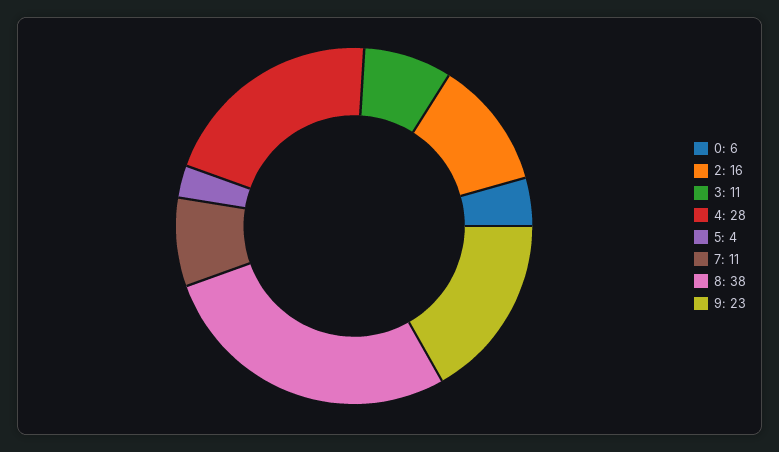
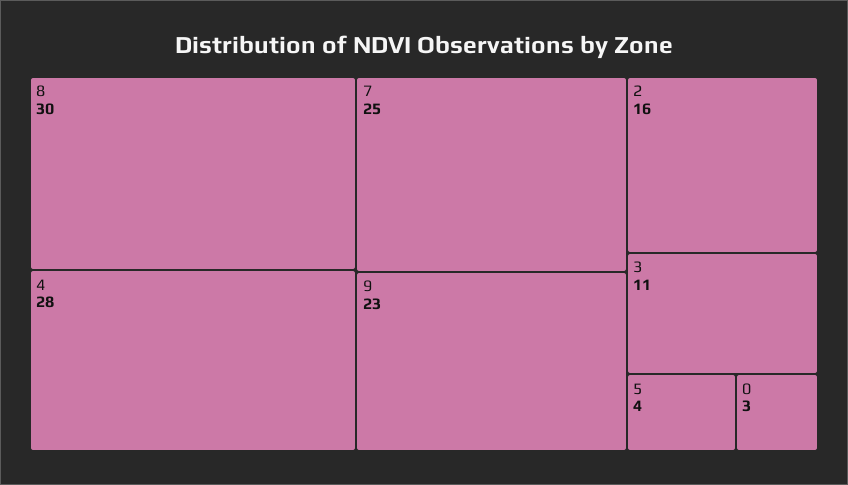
0: 6 -> 3
7: 11 -> 25
8: 38 -> 30

